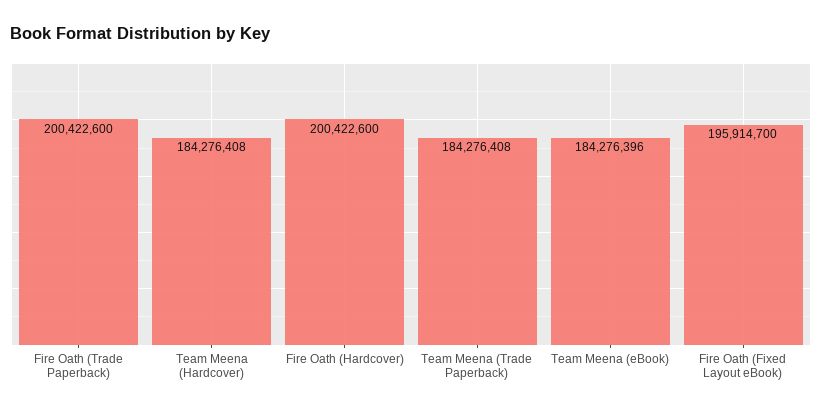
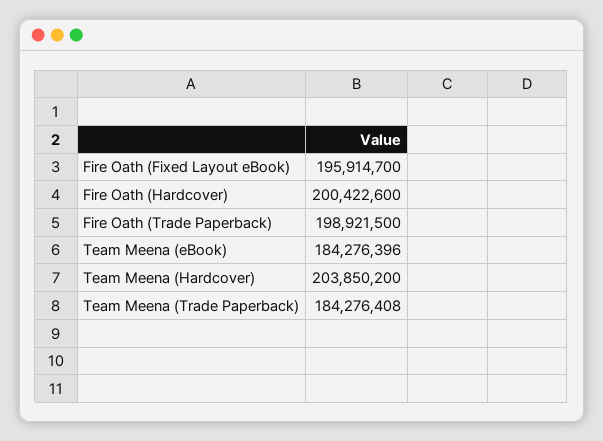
Fire Oath (Trade Paperback): 200422600 -> 198921500
Team Meena (Hardcover): 184276408 -> 203850200

